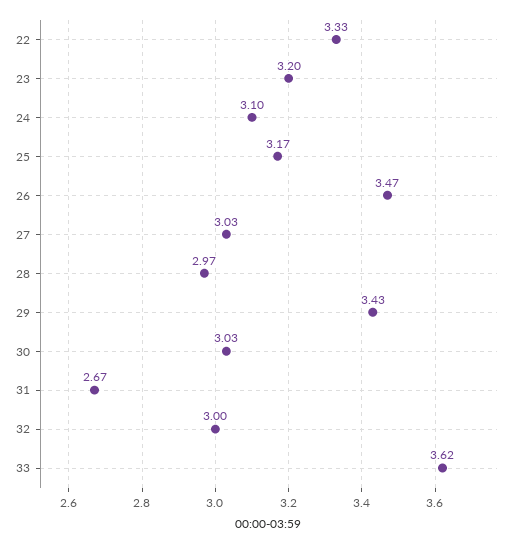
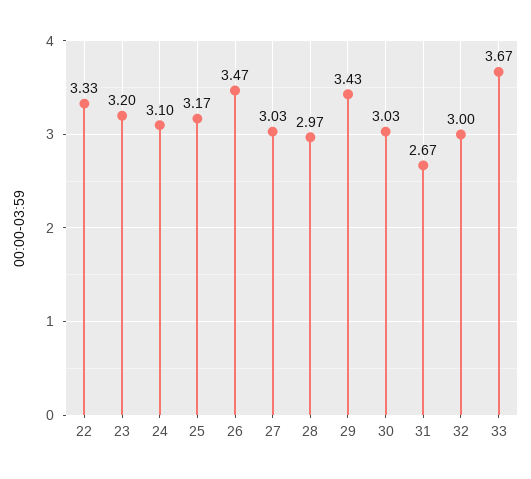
33: 3.62 -> 3.67

